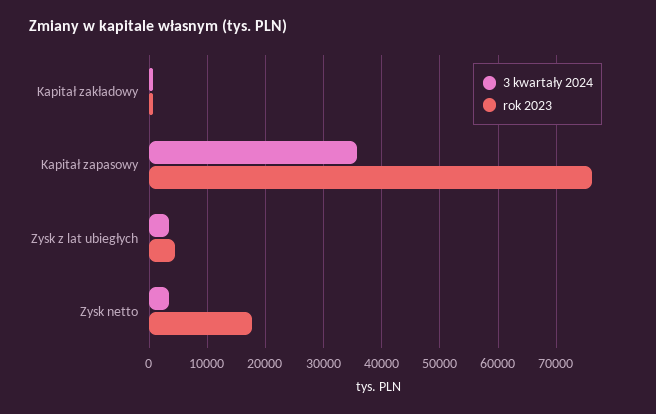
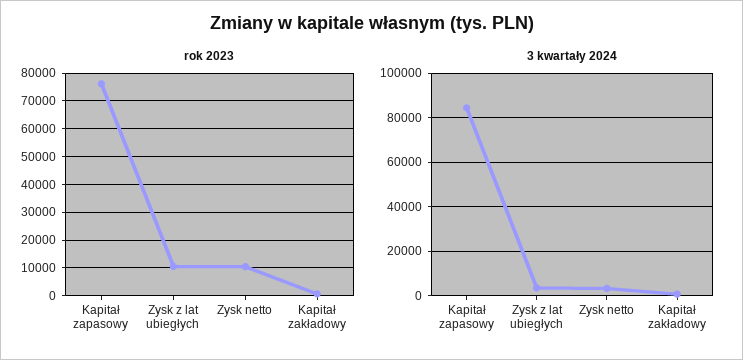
3 kwartały 2024, Kapitał zapasowy: 36000 -> 85000
rok 2023, Zysk z lat ubiegłych: 4000 -> 10000
rok 2023, Zysk netto: 18000 -> 10000

